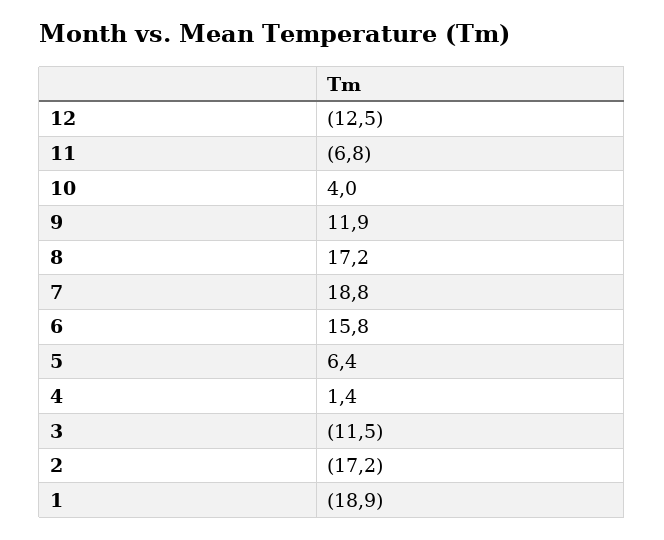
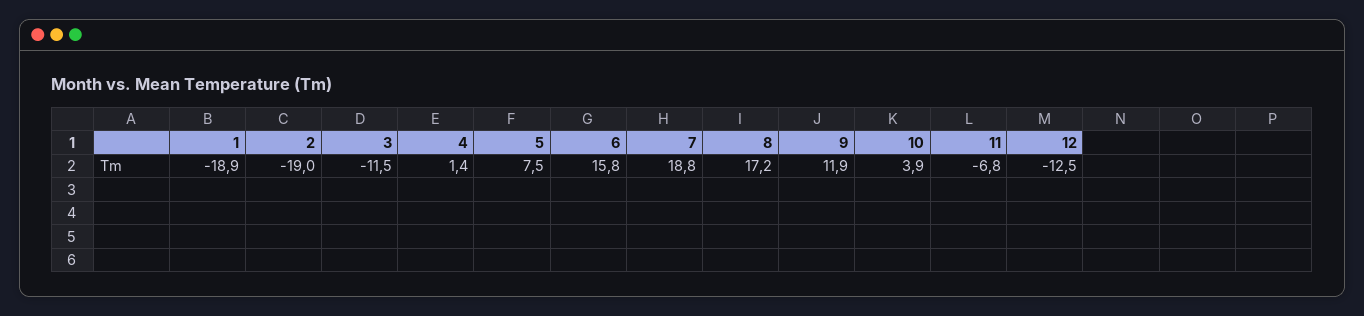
10: 4 -> 3.9
5: 6.4 -> 7.5
2: -17.2 -> -19

